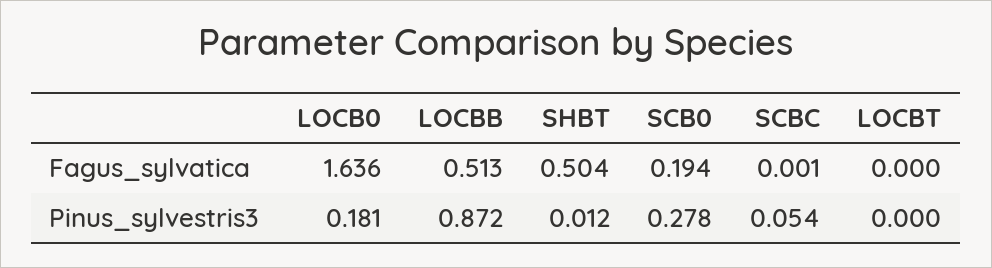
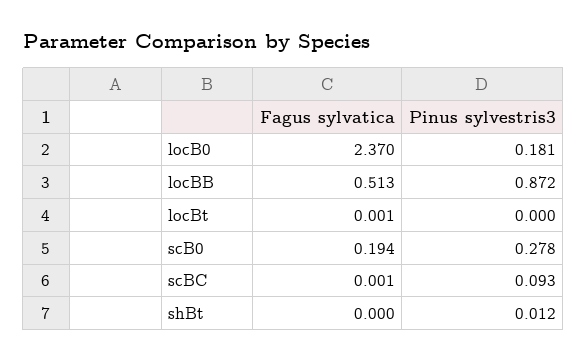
LOCB0, Fagus_sylvatica: 1.636 -> 2.37
SHBT, Fagus_sylvatica: 0.504 -> 0
LOCBT, Fagus_sylvatica: 0 -> 0.001
SCBC, Pinus_sylvestris3: 0.054 -> 0.093

